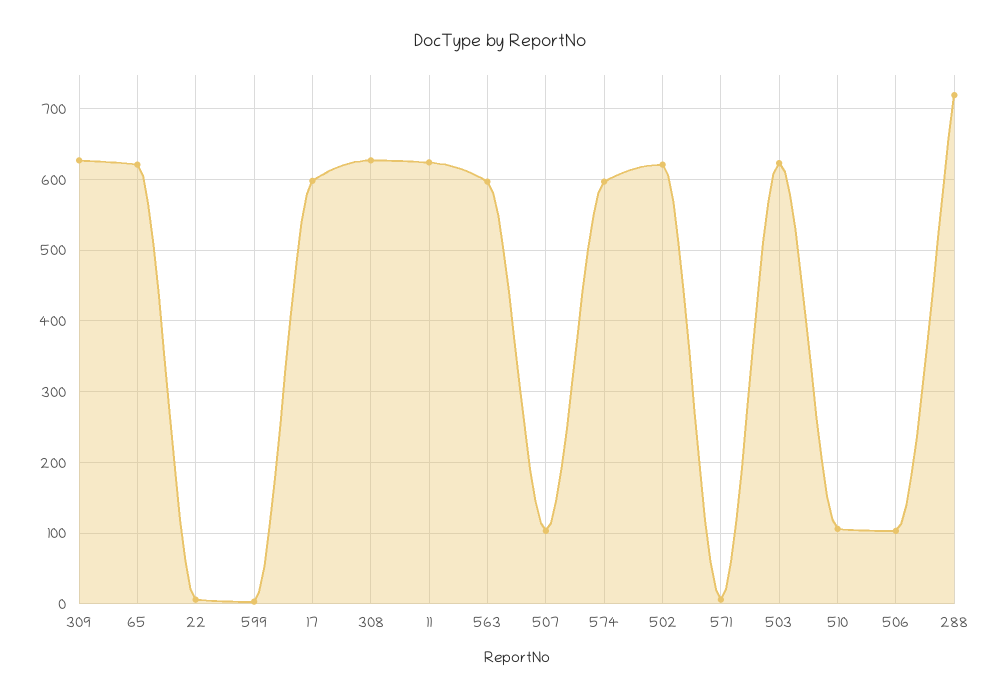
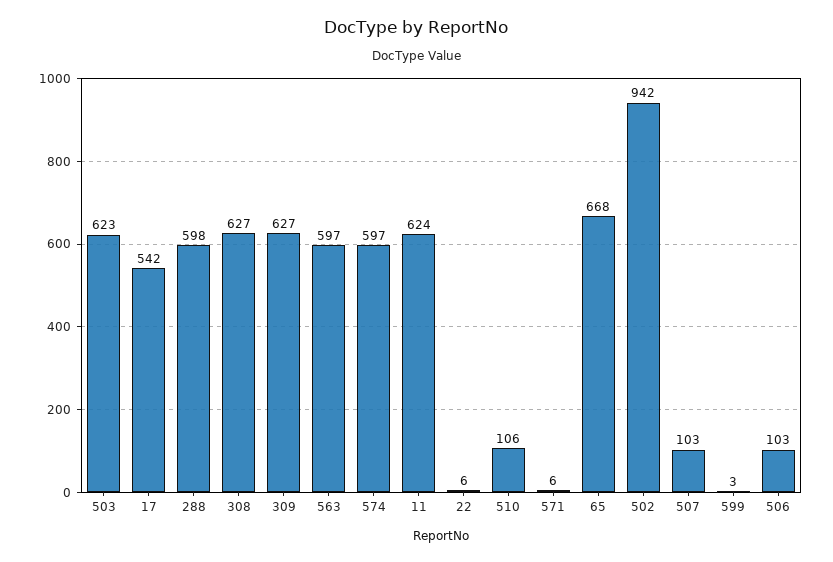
65: 620 -> 668
17: 600 -> 542
502: 620 -> 942
288: 720 -> 598

